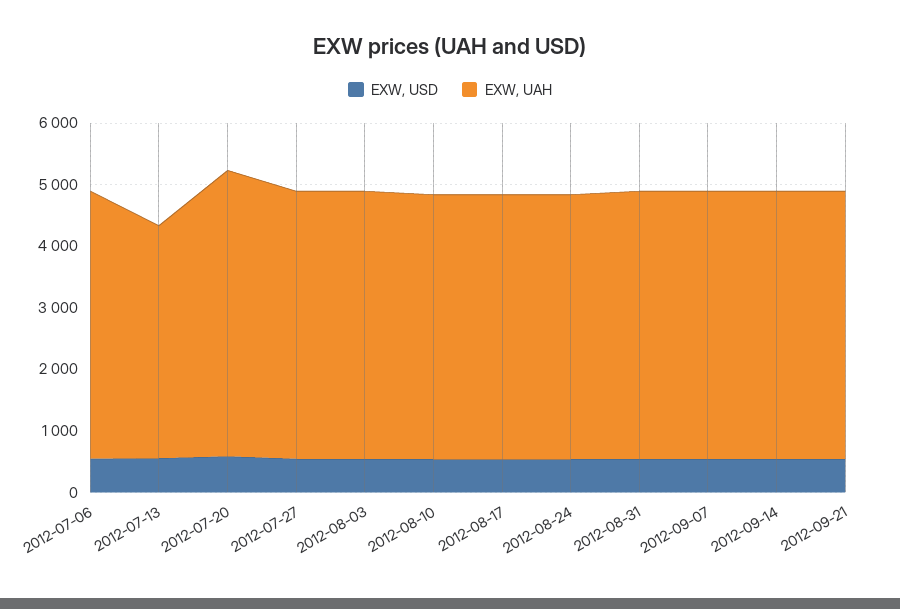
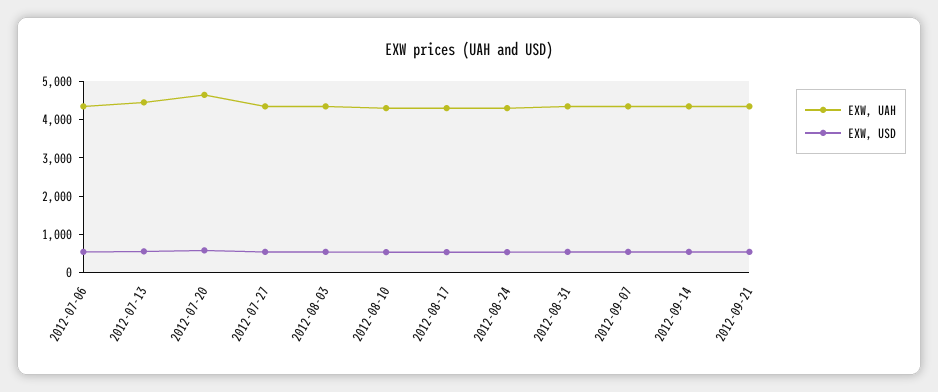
EXW, UAH, 2012-07-13: 3800 -> 4500

